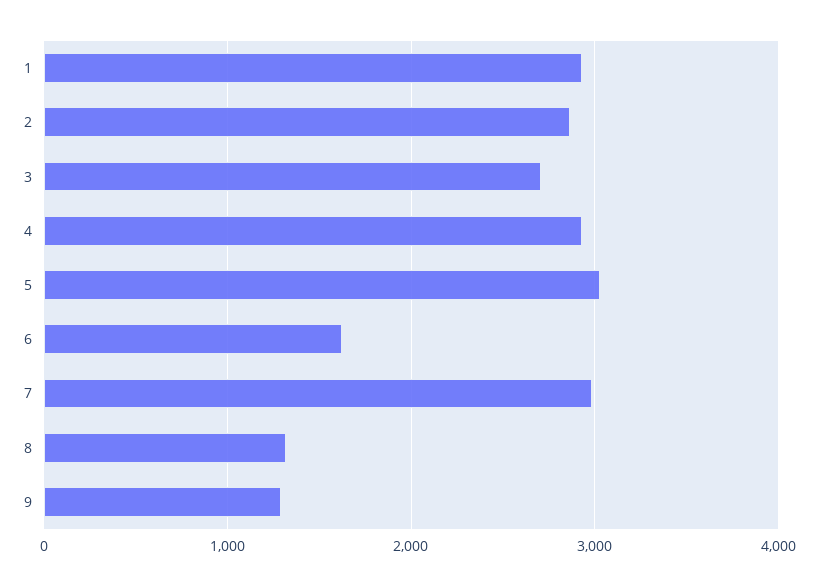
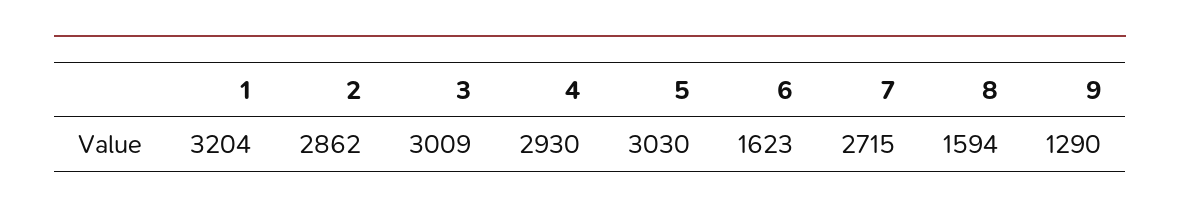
1: 2900 -> 3204
3: 2700 -> 3009
7: 3000 -> 2715
8: 1300 -> 1594

